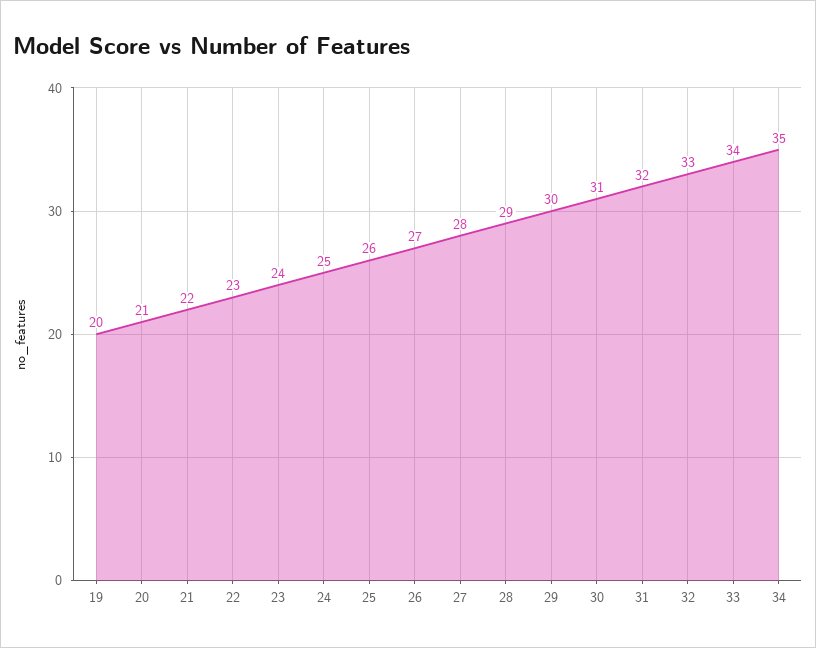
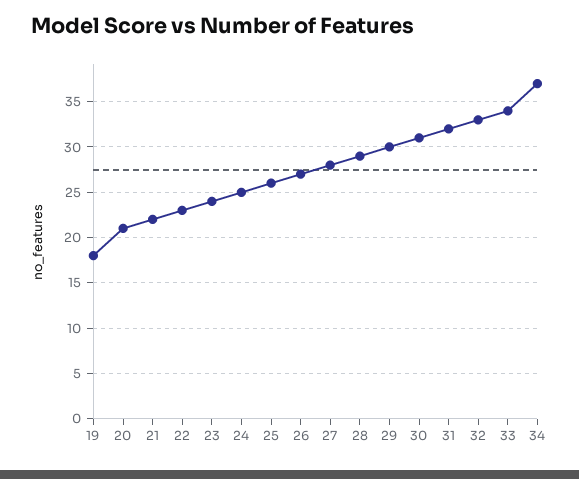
19: 20 -> 18
34: 35 -> 37

